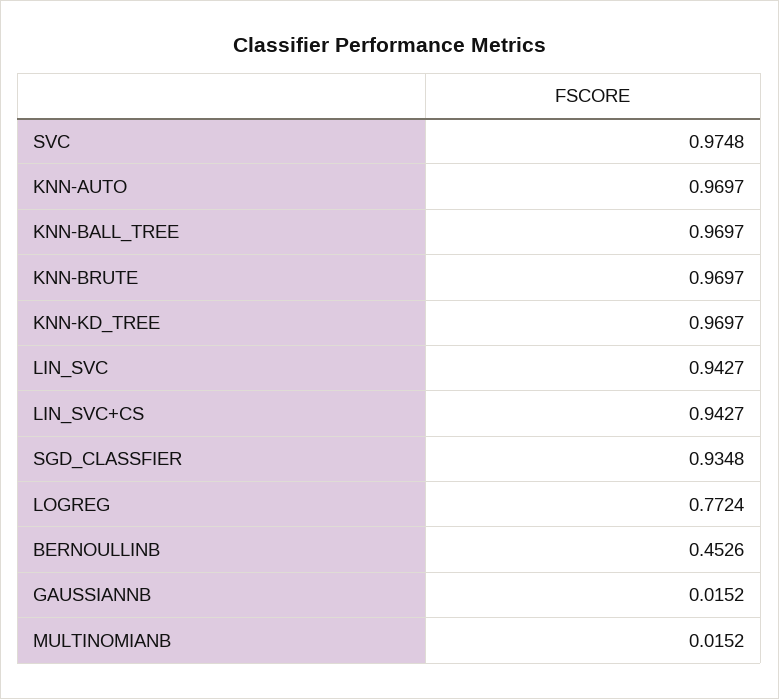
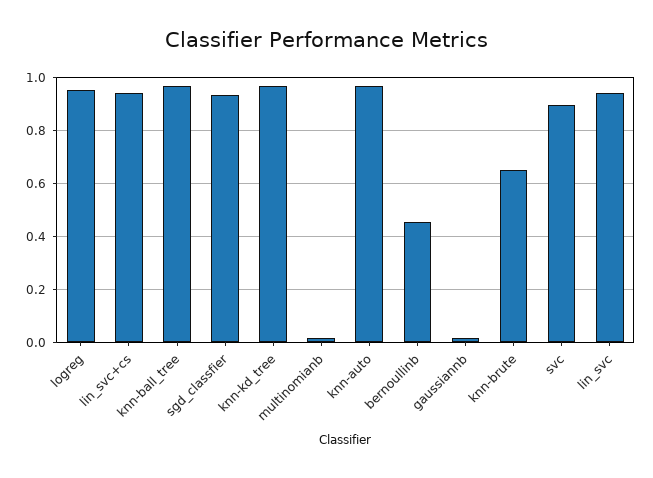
SVC: 0.9748 -> 0.9
KNN-BRUTE: 0.9697 -> 0.65
LOGREG: 0.7724 -> 0.95

